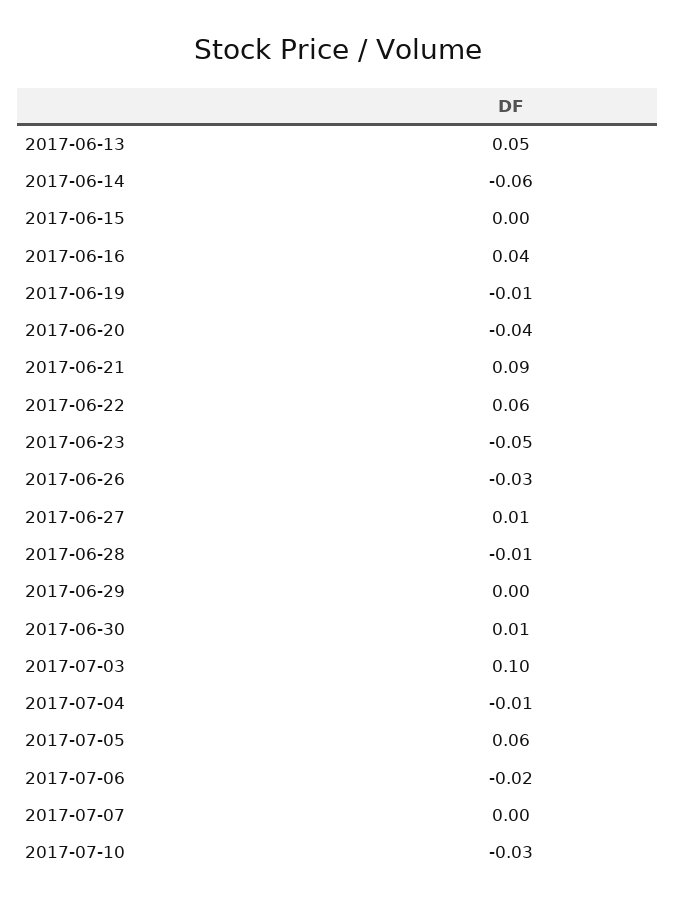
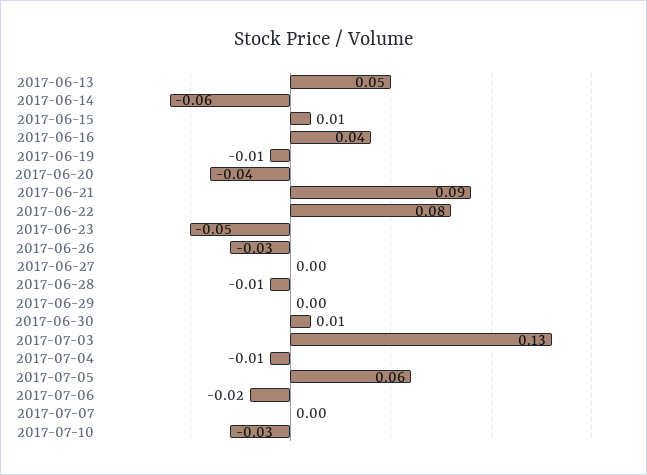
2017-06-15: 0 -> 0.01
2017-06-22: 0.06 -> 0.08
2017-06-27: 0.01 -> 0
2017-07-03: 0.1 -> 0.13

